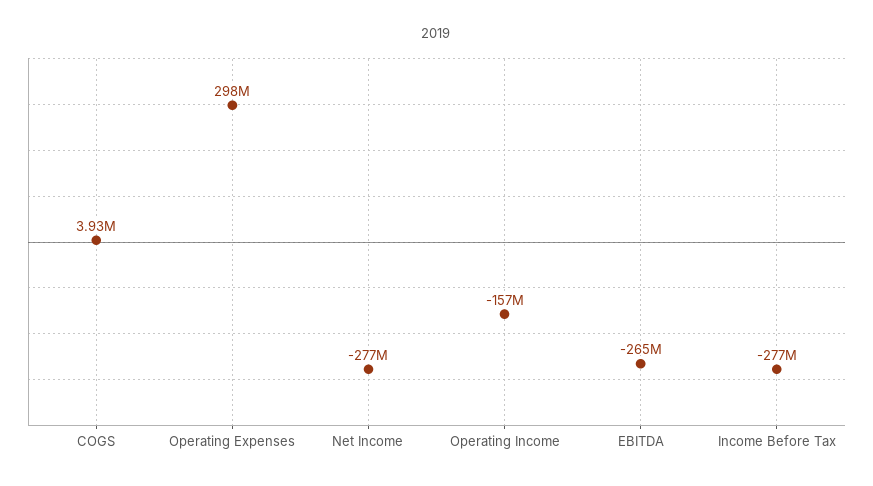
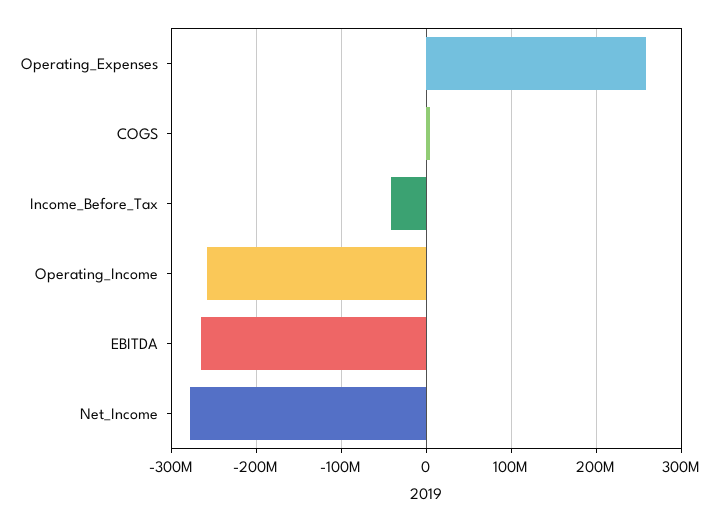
Operating Expenses: 298000000 -> 260000000
Operating Income: -157000000 -> -260000000
Income Before Tax: -277000000 -> -40000000

